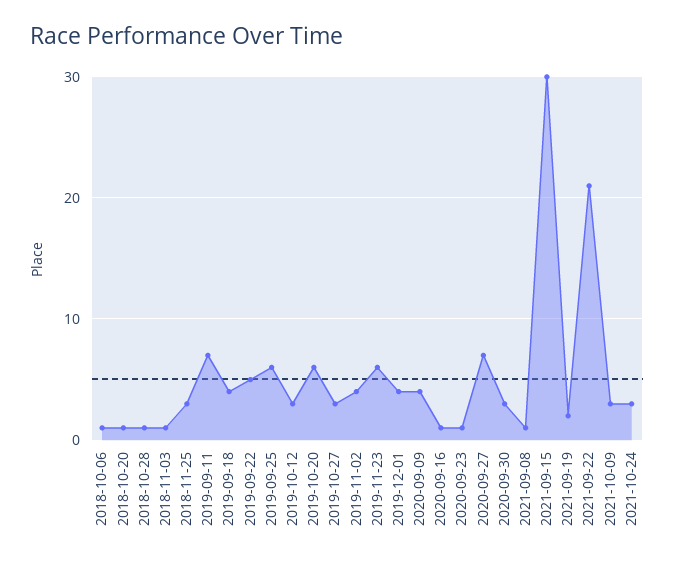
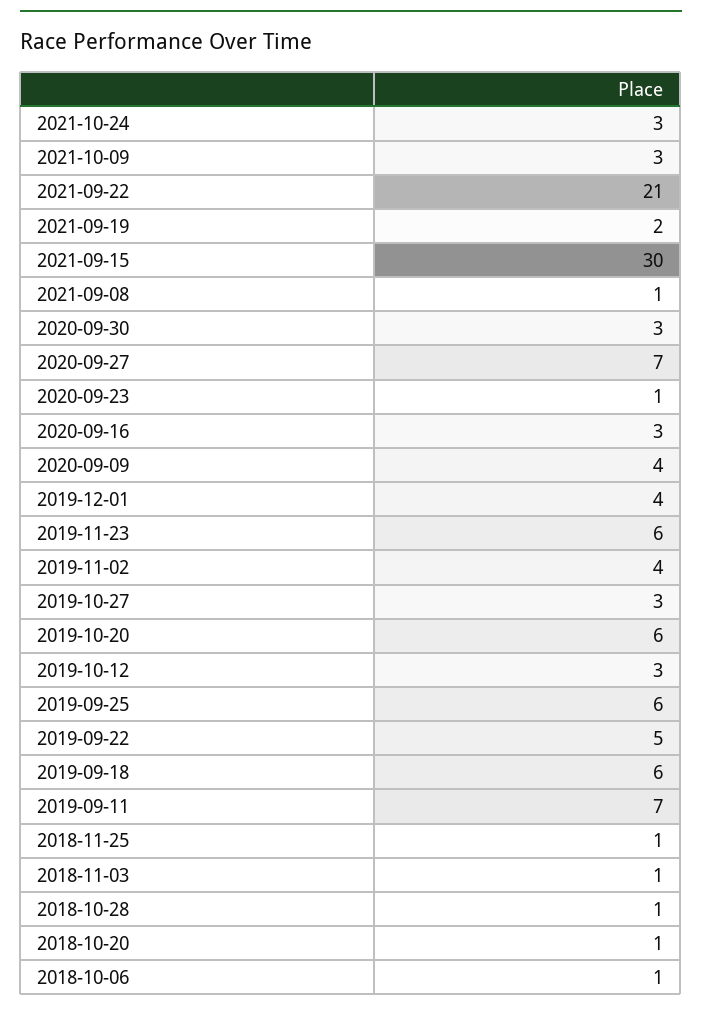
2018-11-25: 3 -> 1
2019-09-18: 4 -> 6
2020-09-16: 1 -> 3

